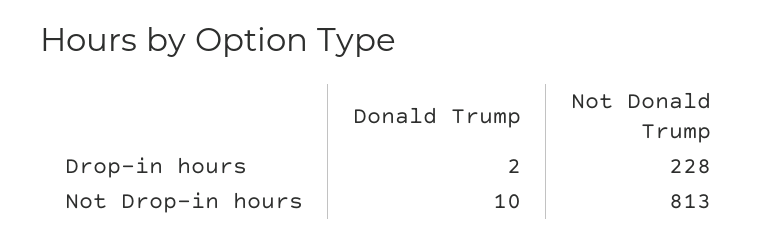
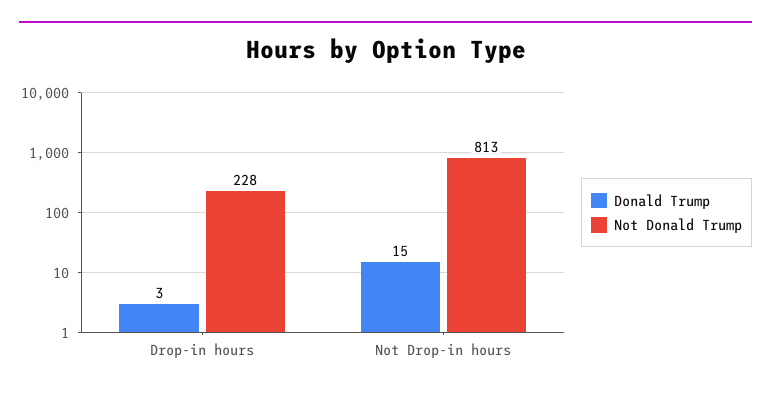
Donald Trump, Drop-in hours: 2 -> 3
Donald Trump, Not Drop-in hours: 10 -> 15

